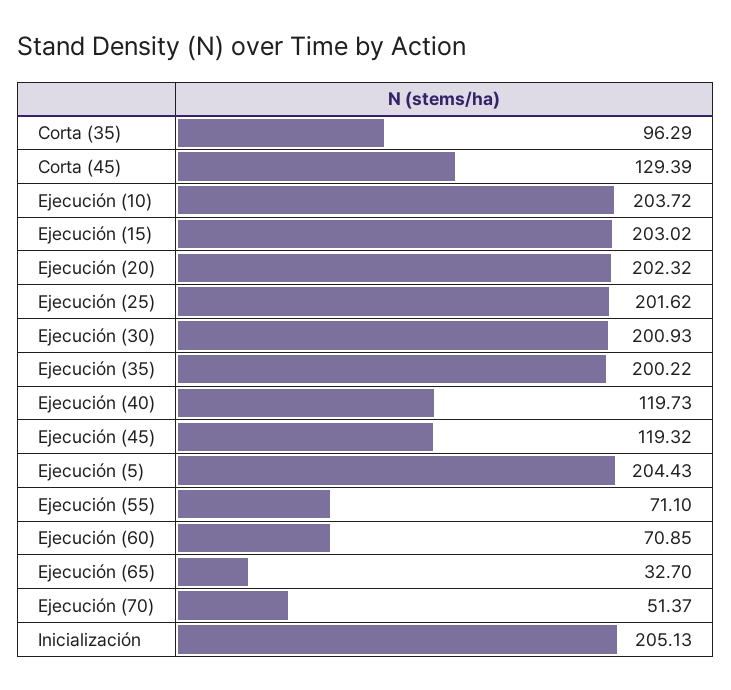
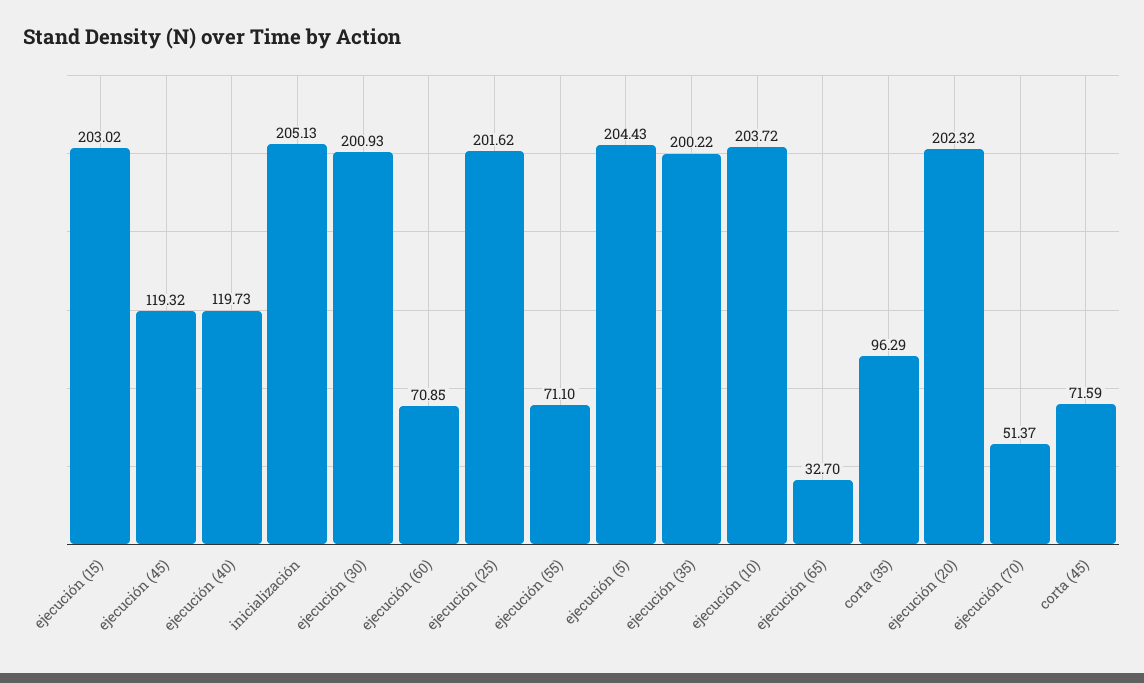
Corta (45): 129.39 -> 71.59

